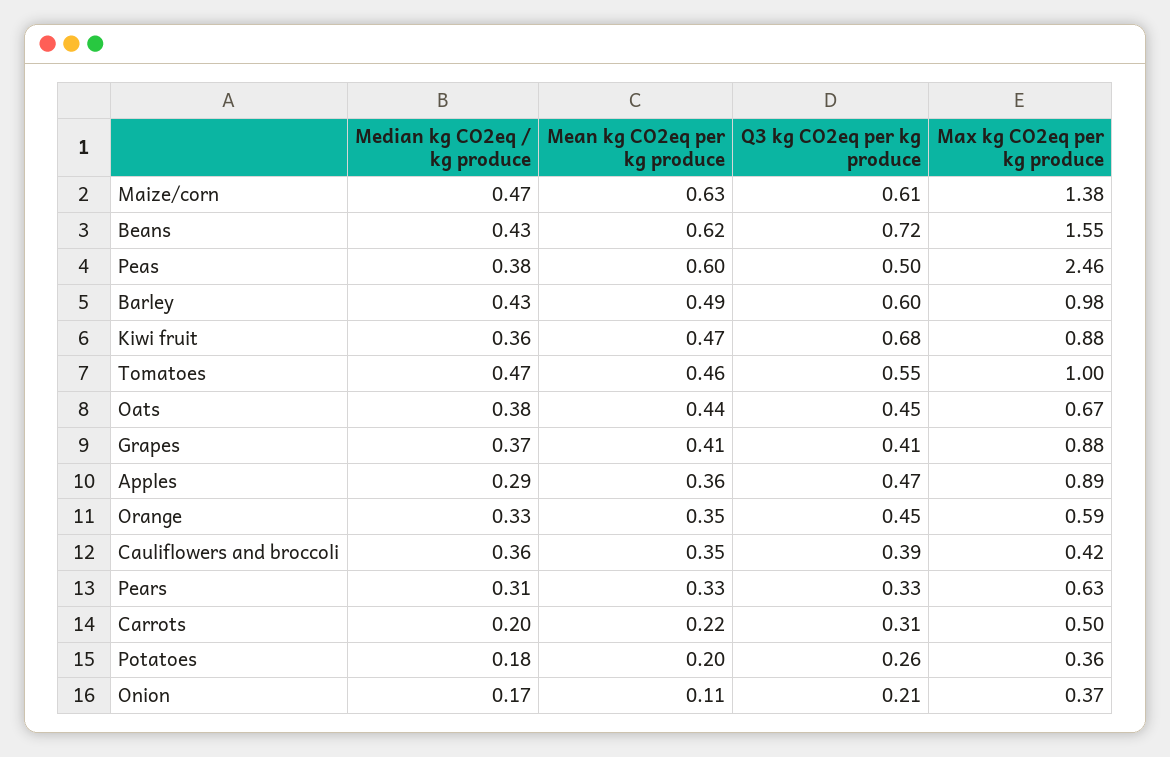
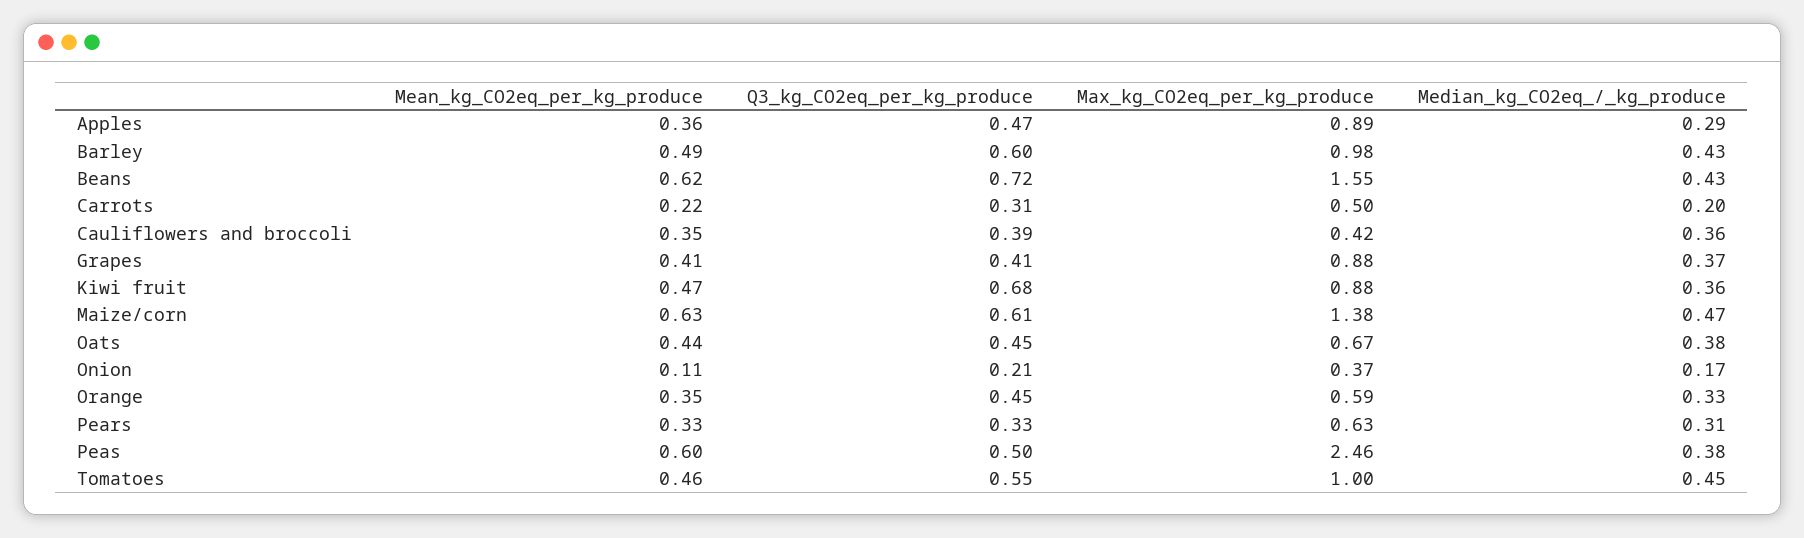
Median kg CO2eq / kg produce, Tomatoes: 0.47 -> 0.45
Median kg CO2eq / kg produce, Potatoes: 0.18 -> none
Mean kg CO2eq per kg produce, Potatoes: 0.2 -> none
Q3 kg CO2eq per kg produce, Potatoes: 0.26 -> none
Max kg CO2eq per kg produce, Potatoes: 0.36 -> none

